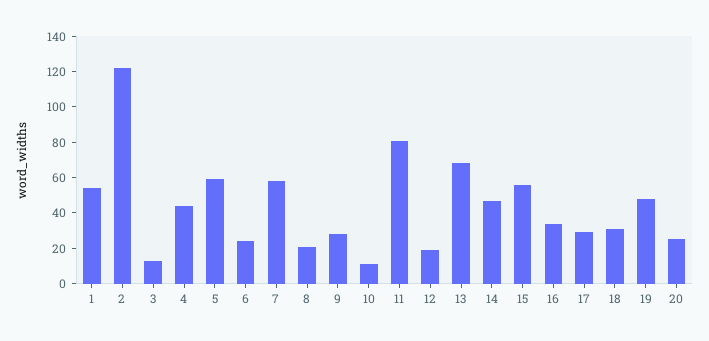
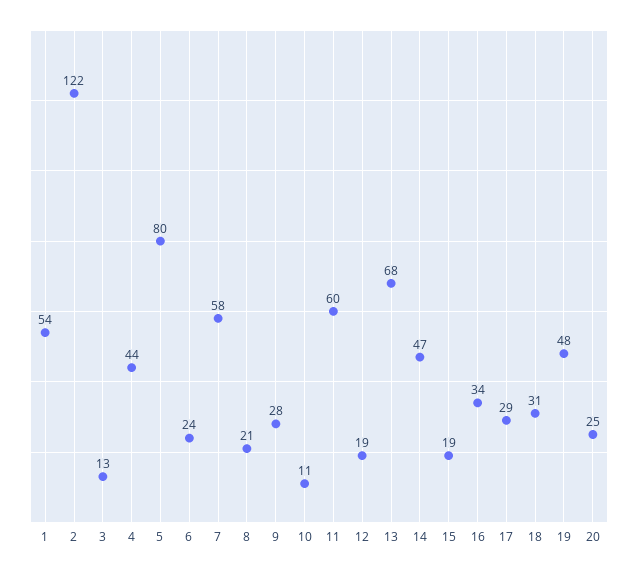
5: 60 -> 80
11: 80 -> 60
15: 55 -> 19

